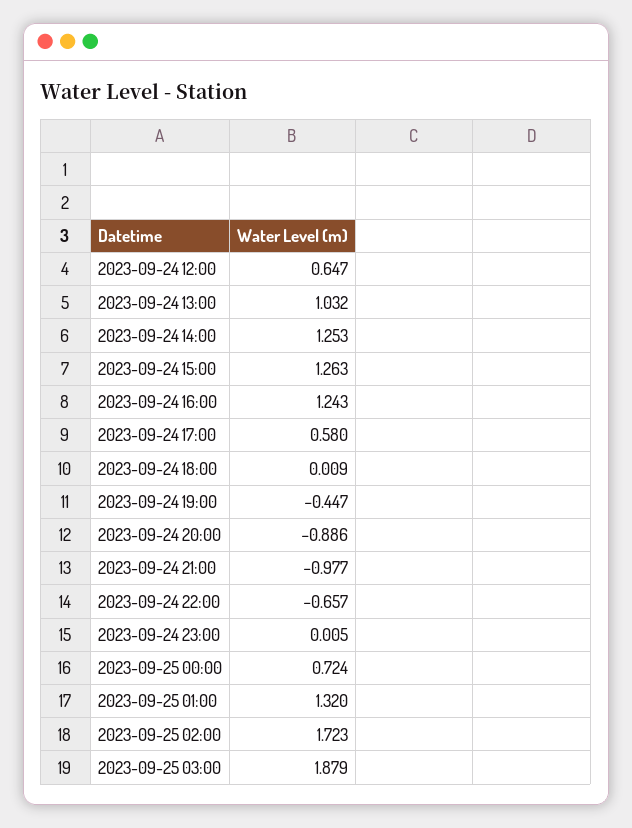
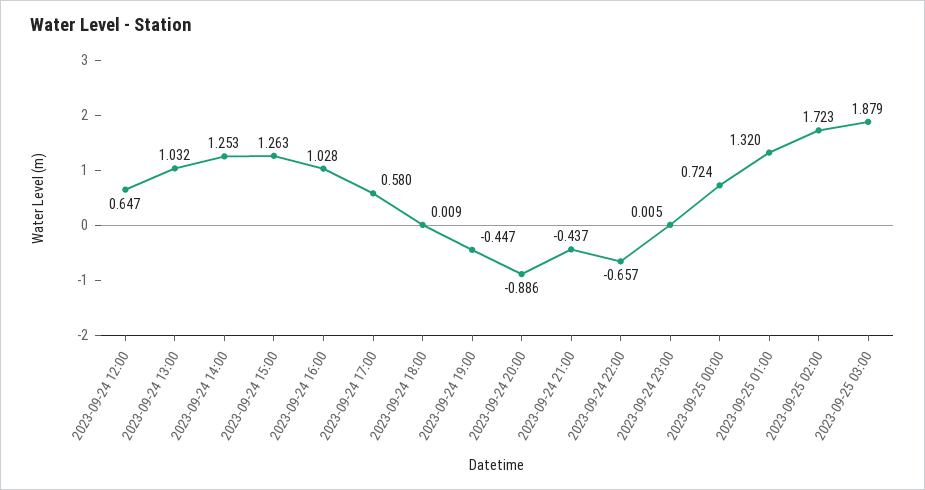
2023-09-24 16:00: 1.243 -> 1.028
2023-09-24 21:00: -0.977 -> -0.437

